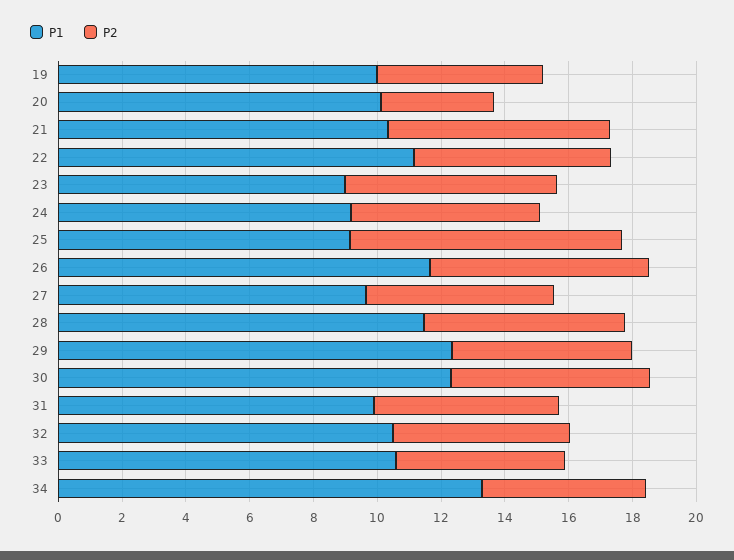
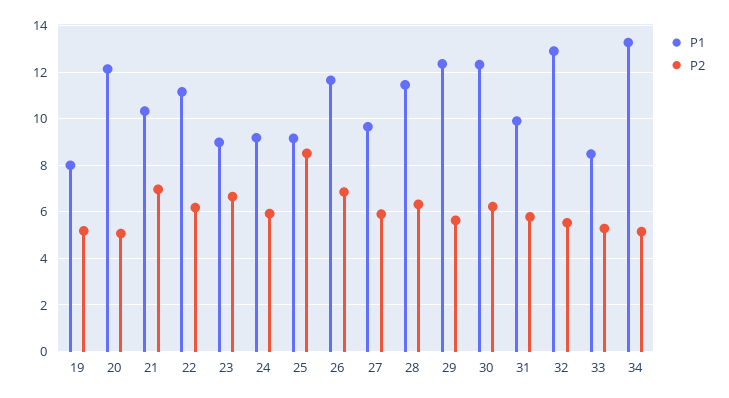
P1, 19: 10 -> 8
P1, 20: 10 -> 12
P2, 20: 3.5 -> 5
P1, 32: 10.5 -> 13
P1, 33: 10.5 -> 8.5

